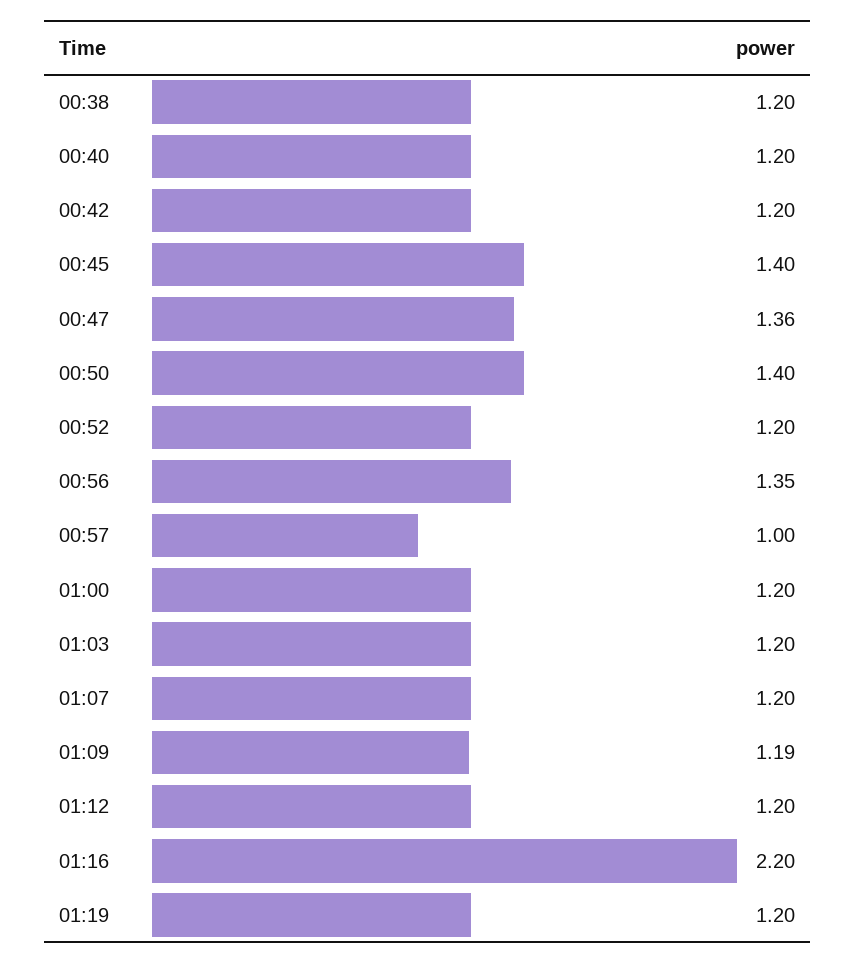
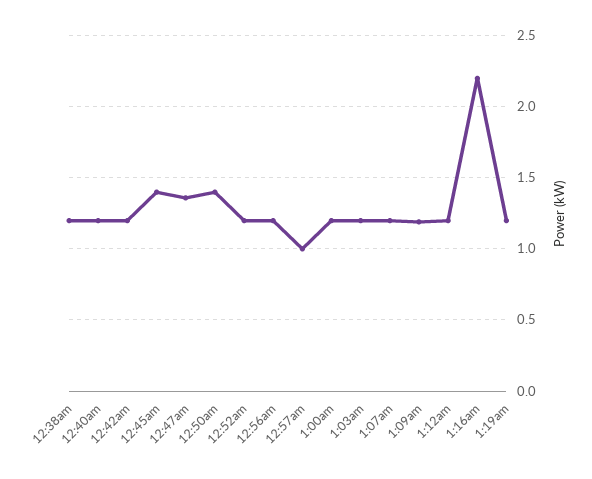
00:56: 1.35 -> 1.2

